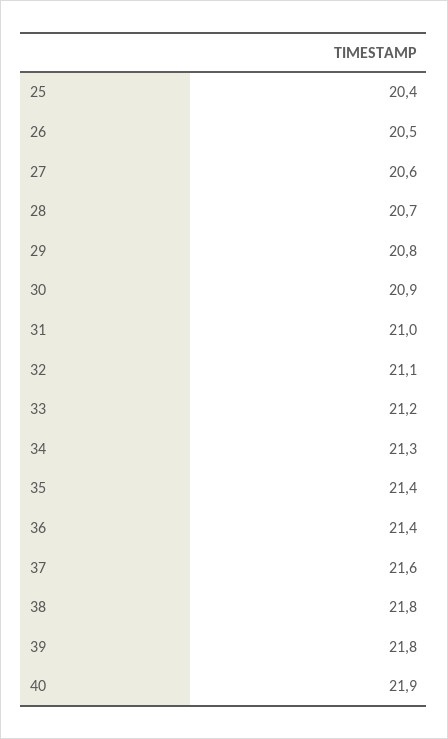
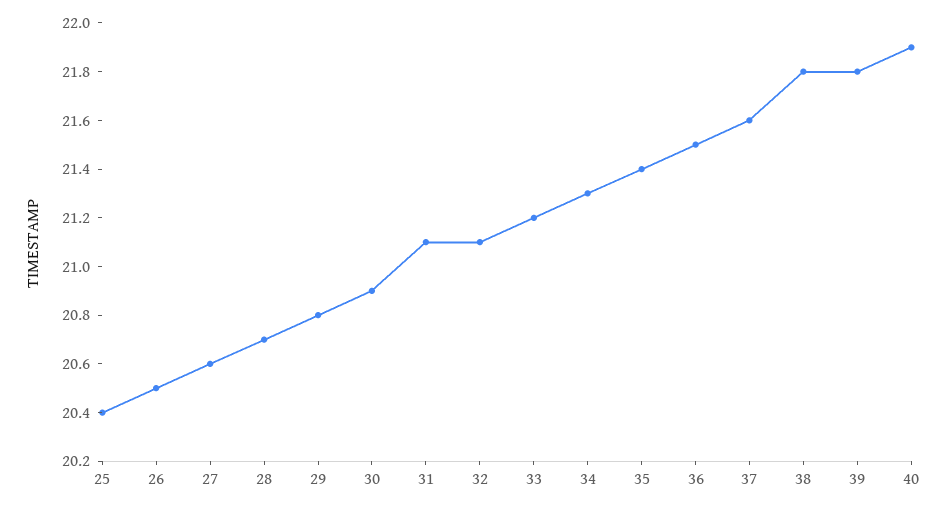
31: 21 -> 21.1
36: 21.4 -> 21.5

